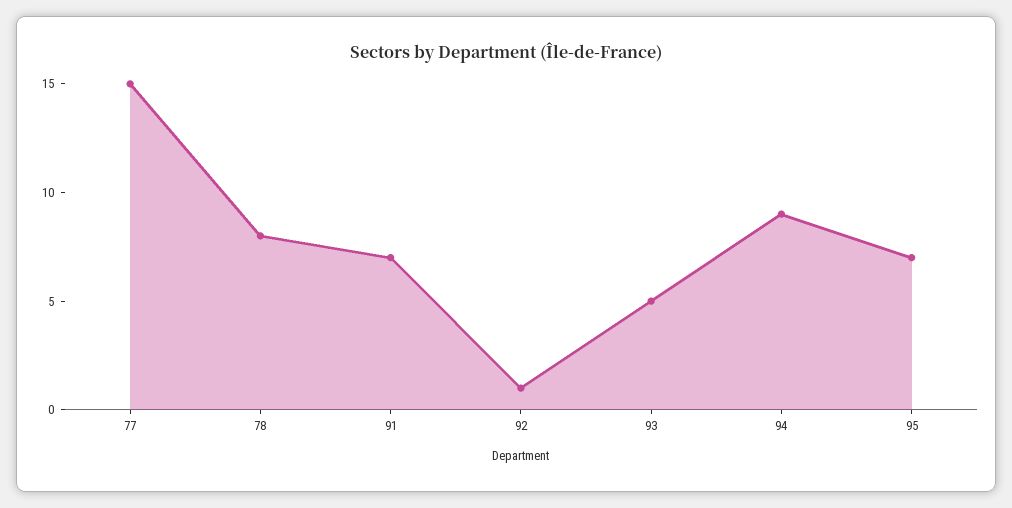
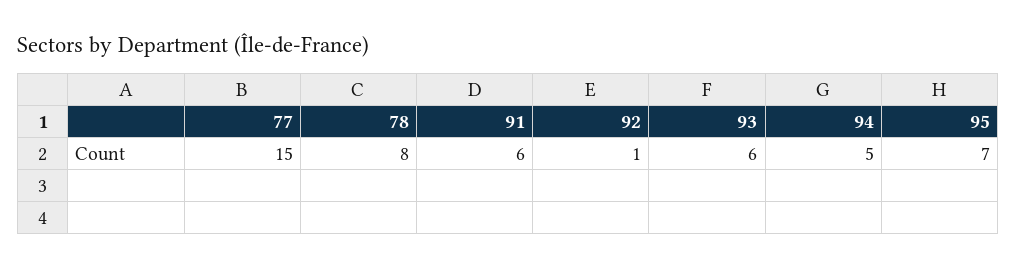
91: 7 -> 6
93: 5 -> 6
94: 9 -> 5

